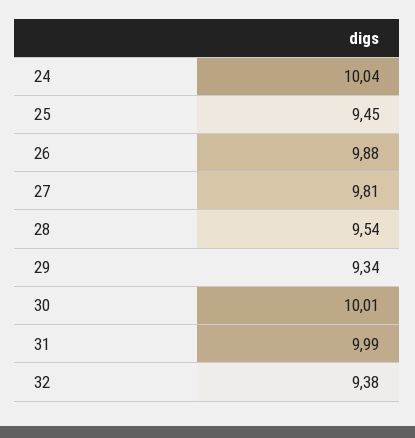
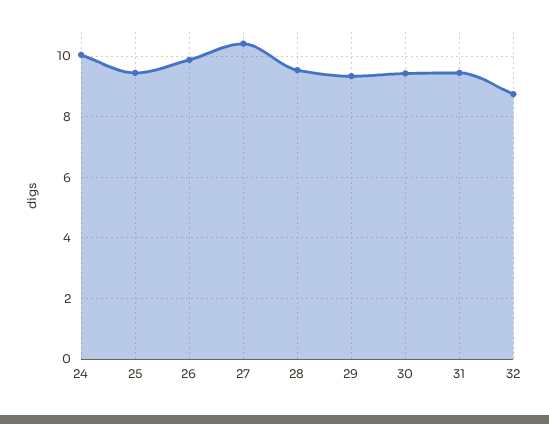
27: 9.81 -> 10.4
30: 10.01 -> 9.4
31: 9.99 -> 9.4
32: 9.38 -> 8.8

